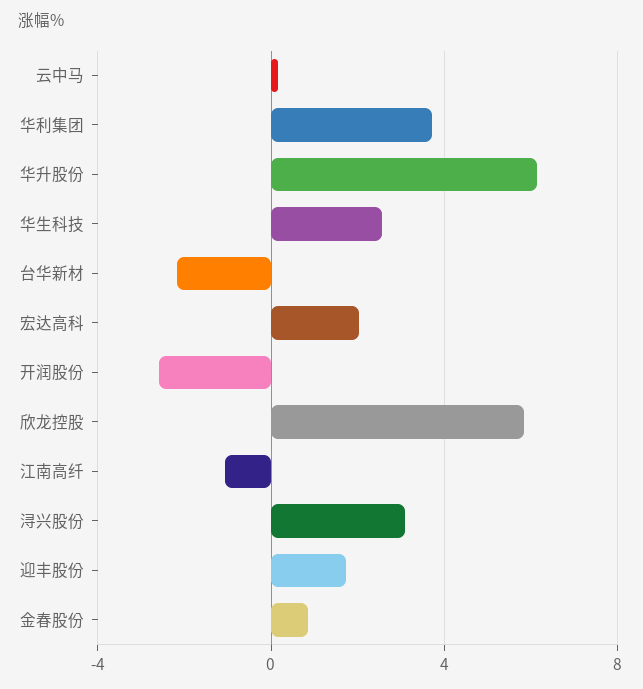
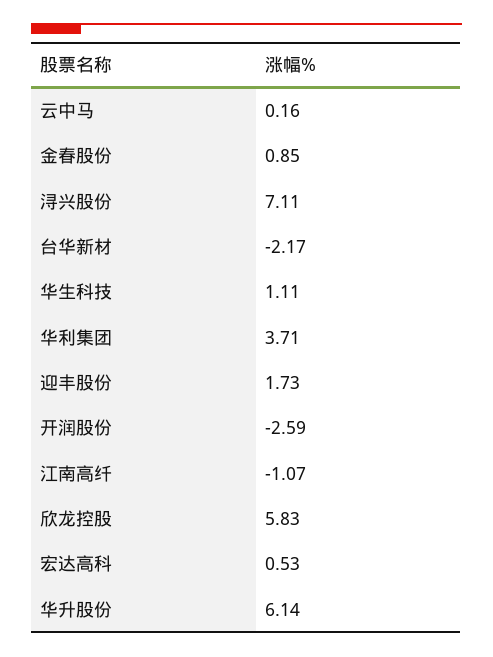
华生科技: 2.5 -> 1.11
宏达高科: 2 -> 0.53
浔兴股份: 3 -> 7.11

